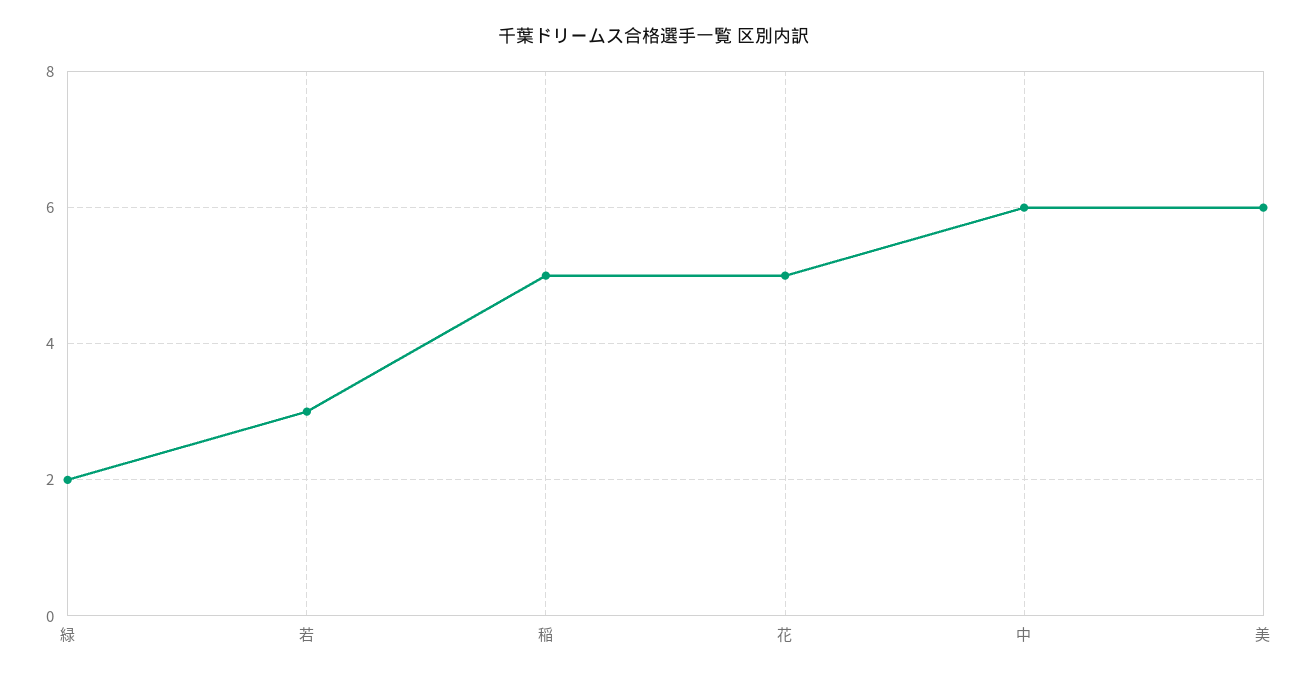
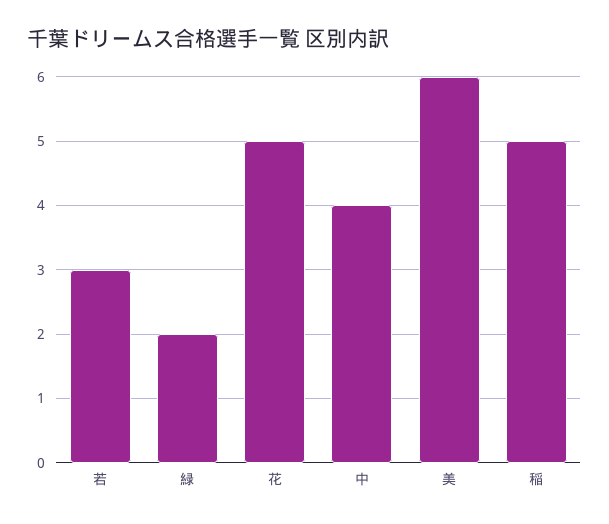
中: 6 -> 4

